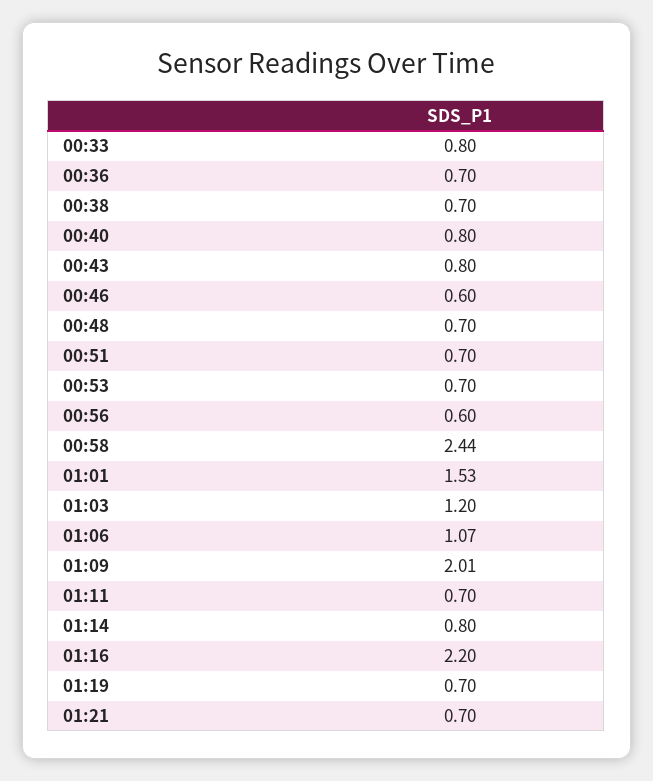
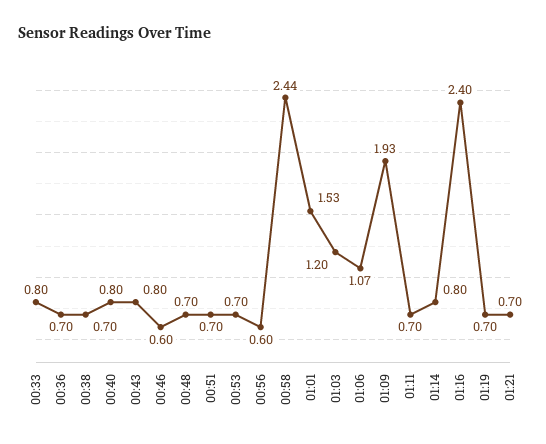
01:09: 2.01 -> 1.93
01:16: 2.2 -> 2.4

